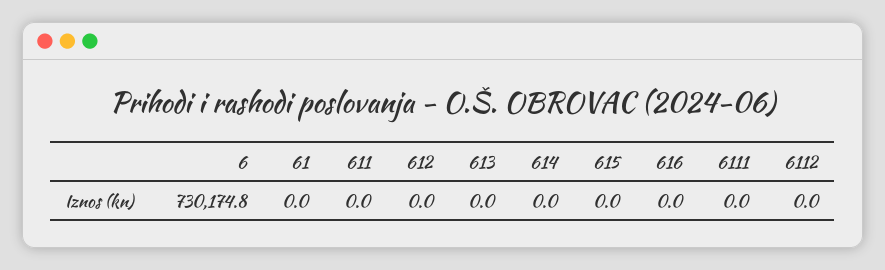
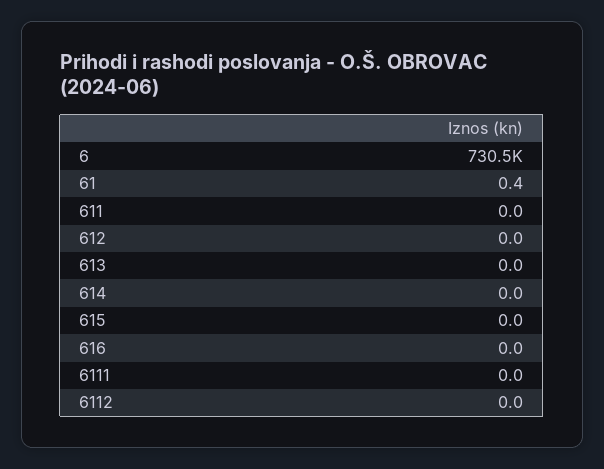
6: 730174.8 -> 730500
61: 0 -> 0.4

